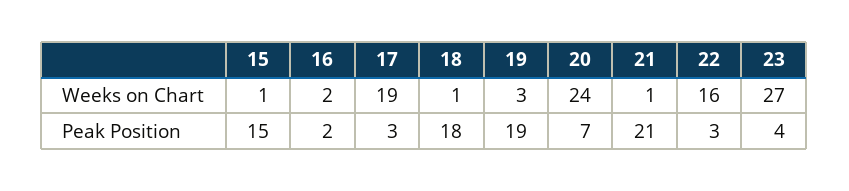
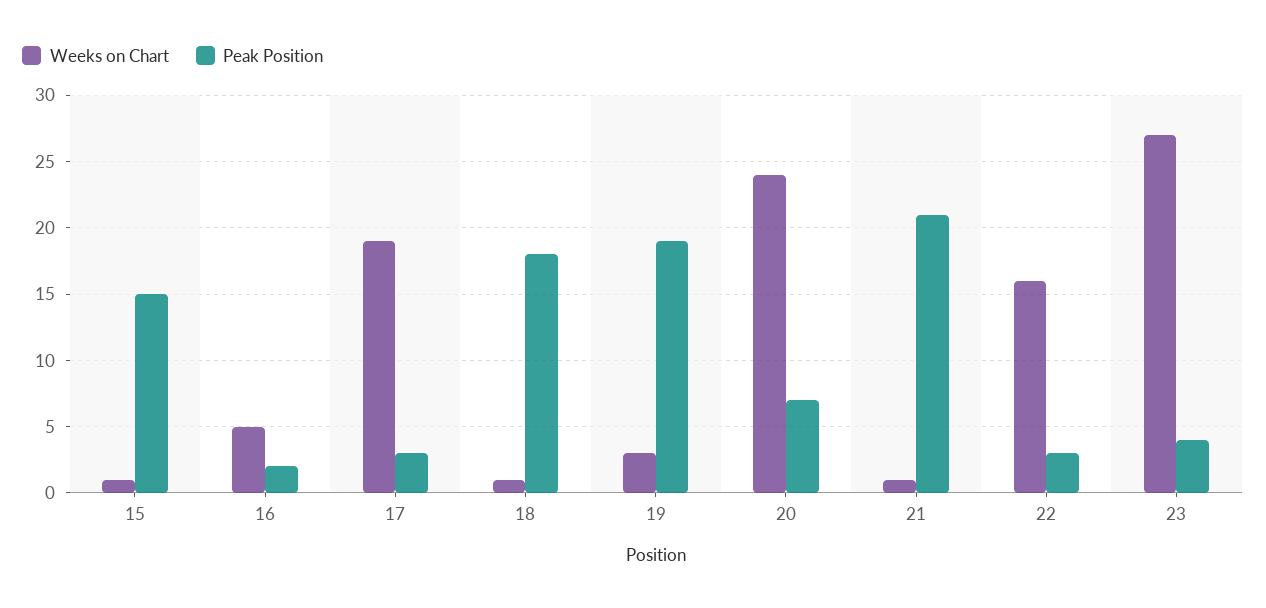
Weeks on Chart, 16: 2 -> 5

